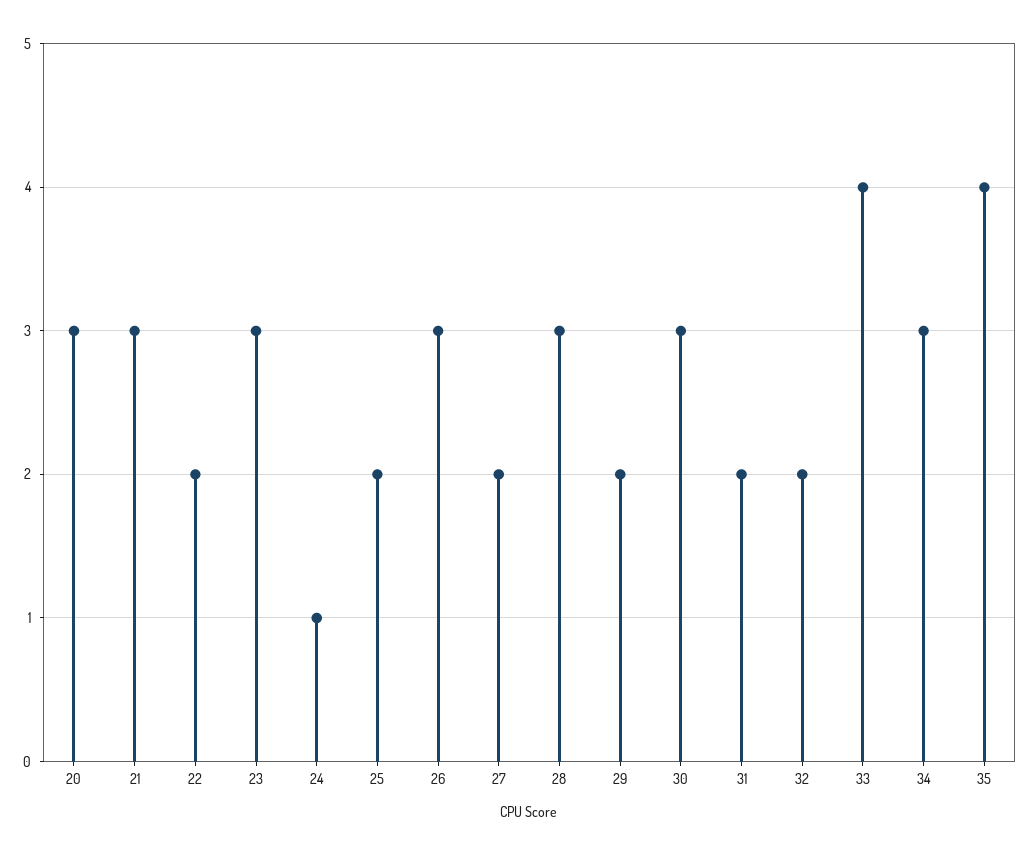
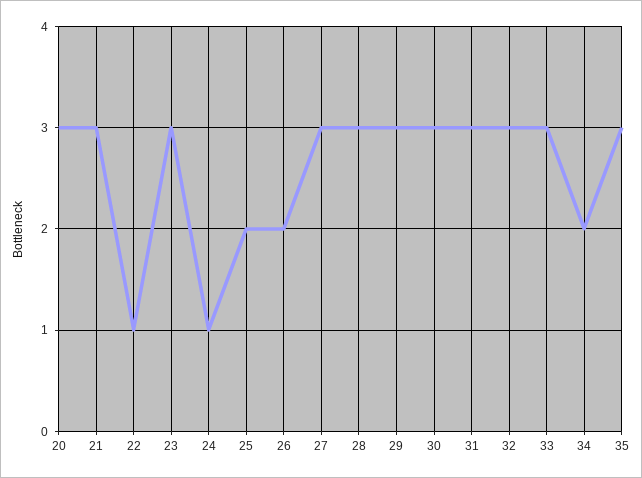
22: 2 -> 1
26: 3 -> 2
27: 2 -> 3
29: 2 -> 3
31: 2 -> 3
32: 2 -> 3
33: 4 -> 3
34: 3 -> 2
35: 4 -> 3

